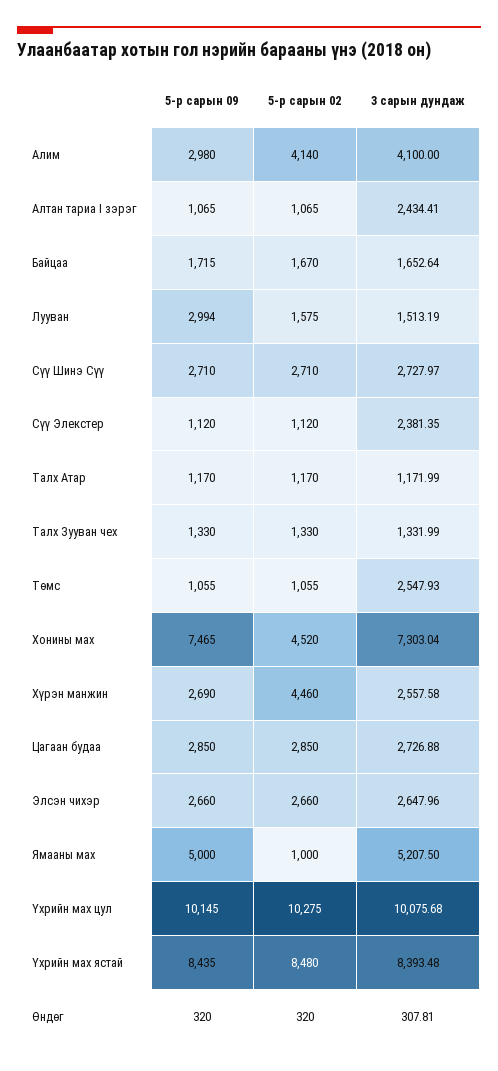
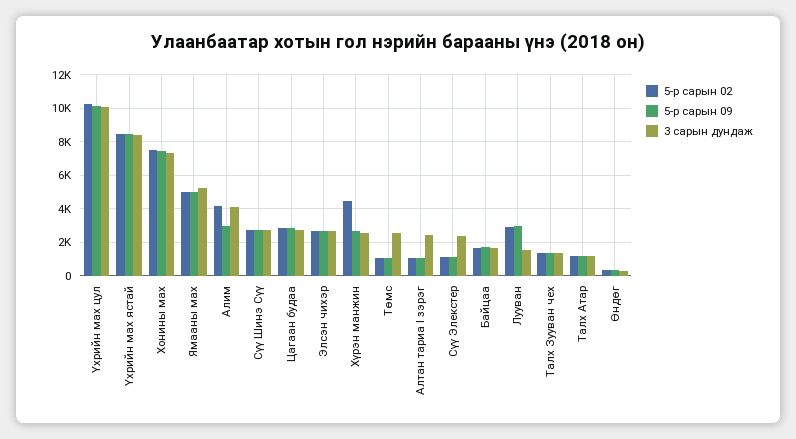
5-р сарын 02, Лууван: 1575 -> 3000
5-р сарын 02, Хонины мах: 4520 -> 7500
5-р сарын 02, Ямааны мах: 1000 -> 5000

